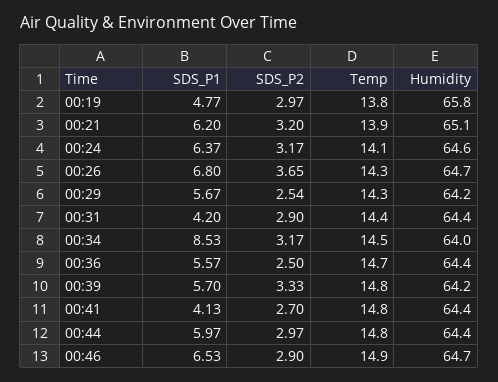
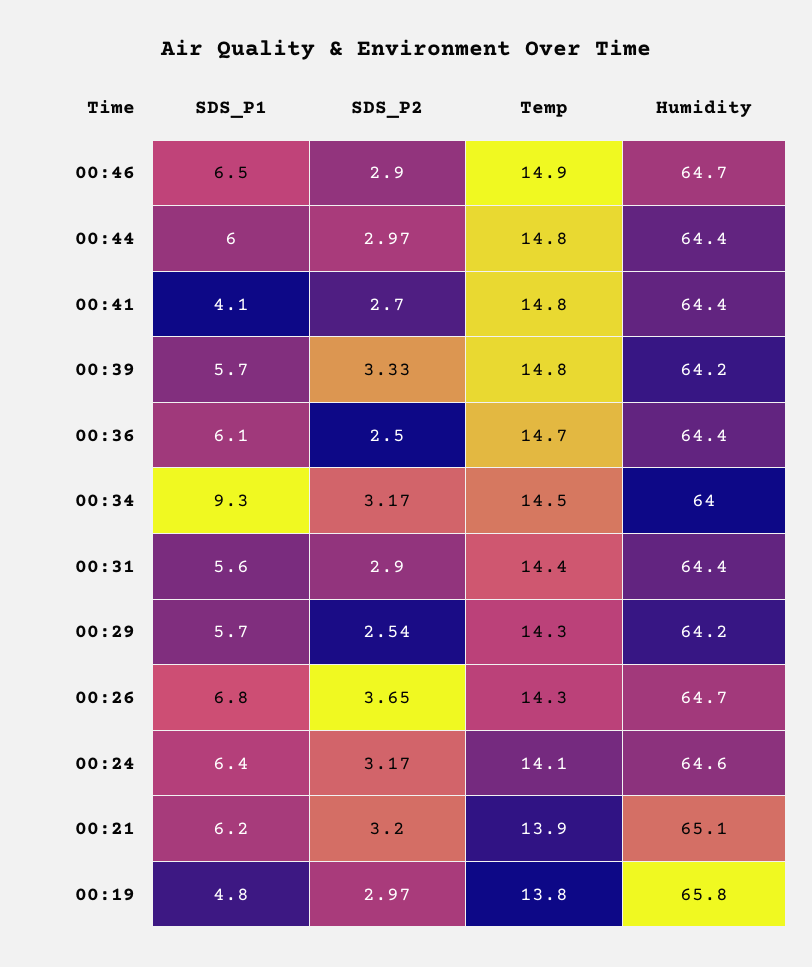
SDS_P1, 00:31: 4.2 -> 5.6
SDS_P1, 00:34: 8.53 -> 9.3
SDS_P1, 00:36: 5.57 -> 6.1

